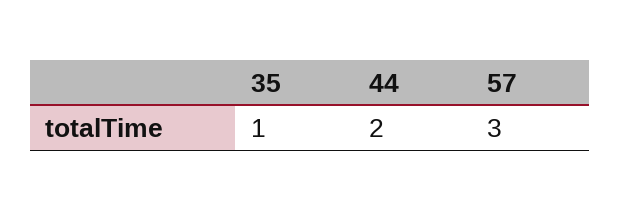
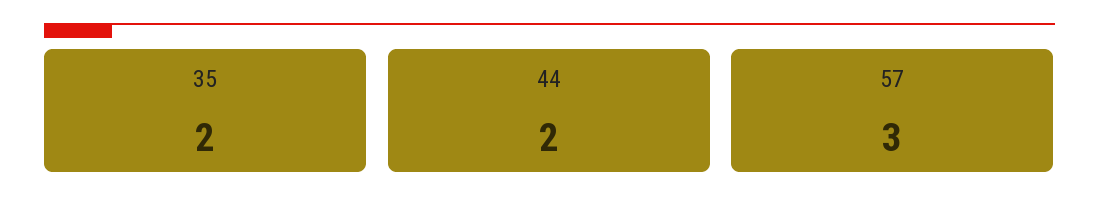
35: 1 -> 2

